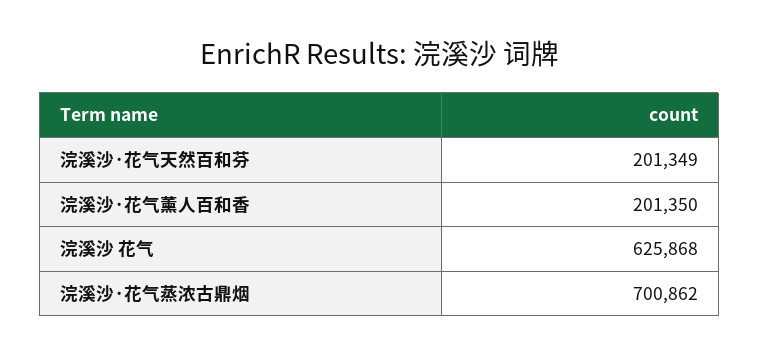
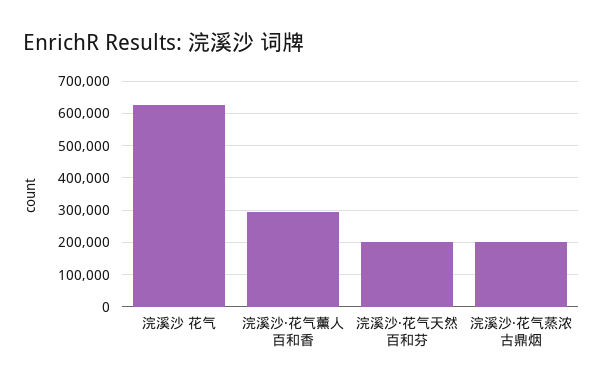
浣溪沙·花气薰人百和香: 201350 -> 300000
浣溪沙·花气蒸浓古鼎烟: 700862 -> 200000

